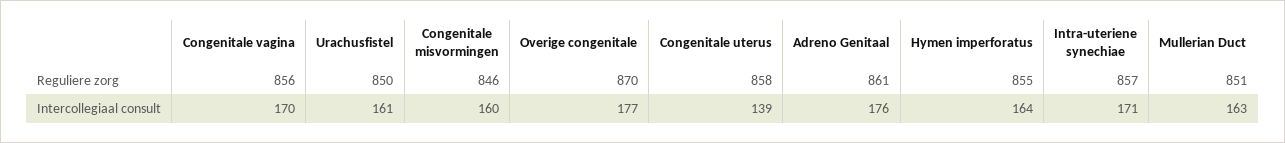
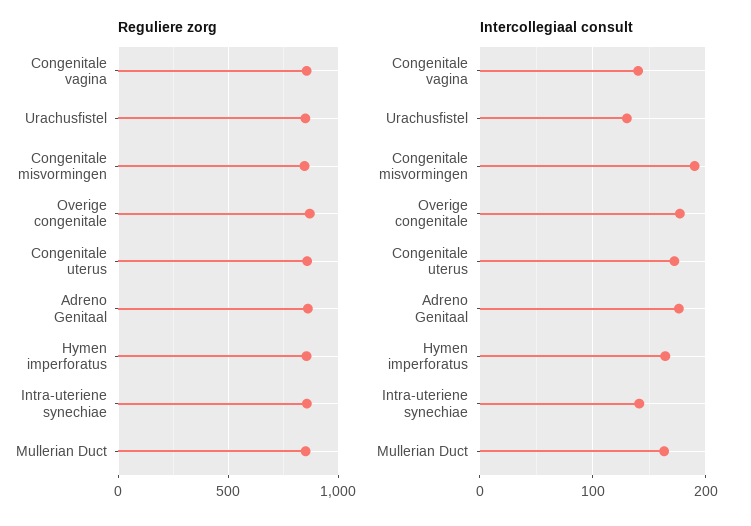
Intercollegiaal consult, Congenitale vagina: 170 -> 140
Intercollegiaal consult, Urachusfistel: 161 -> 130
Intercollegiaal consult, Congenitale misvormingen: 160 -> 190
Intercollegiaal consult, Congenitale uterus: 139 -> 170
Intercollegiaal consult, Intra-uteriene synechiae: 171 -> 140

